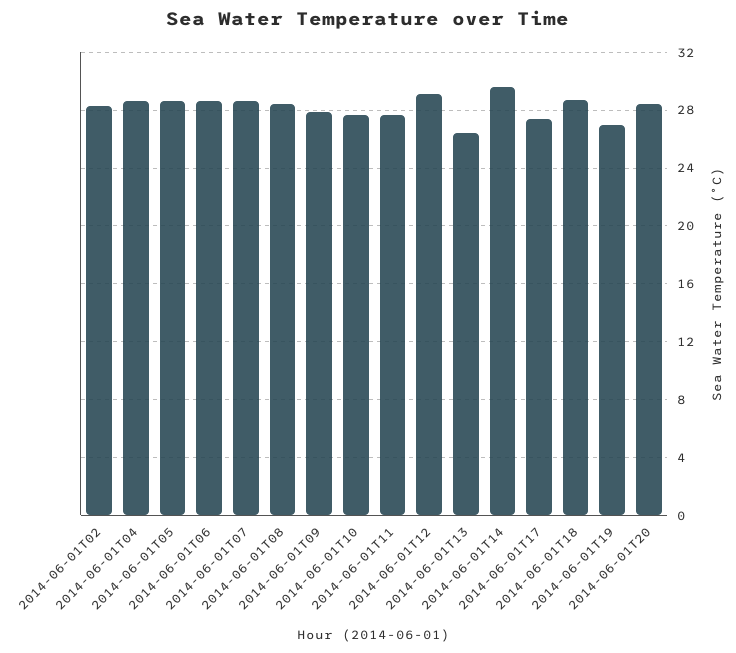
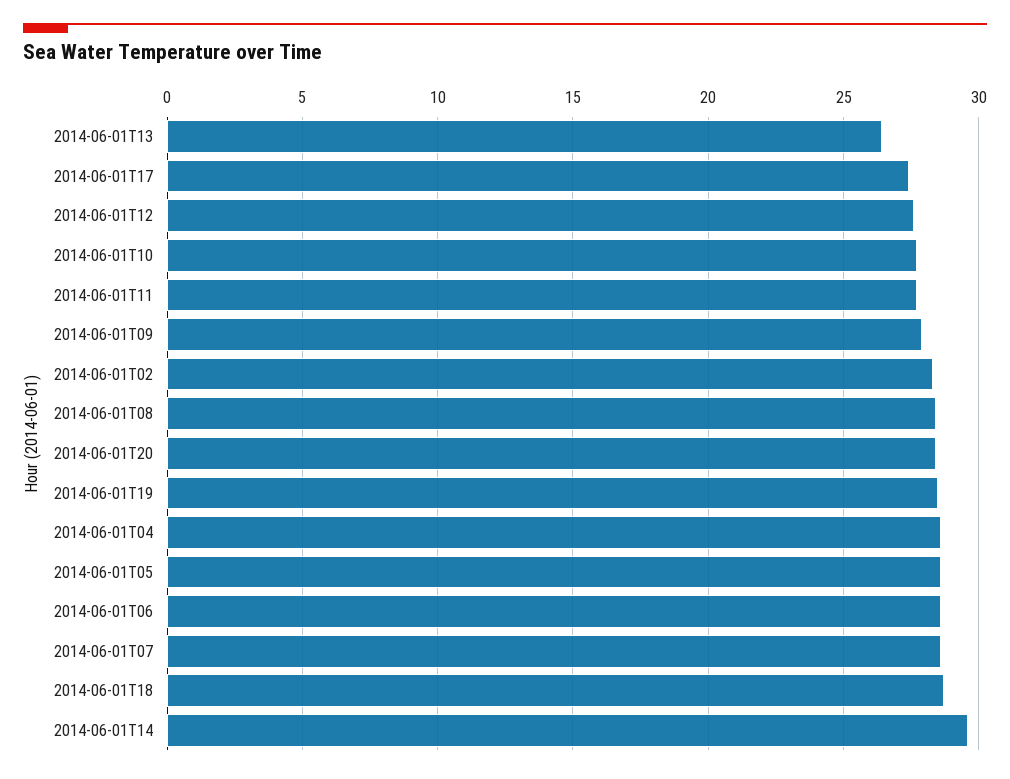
2014-06-01T12: 29 -> 27.5
2014-06-01T19: 27 -> 28.5

